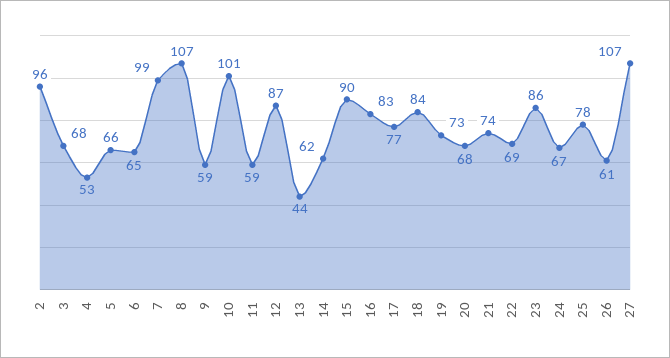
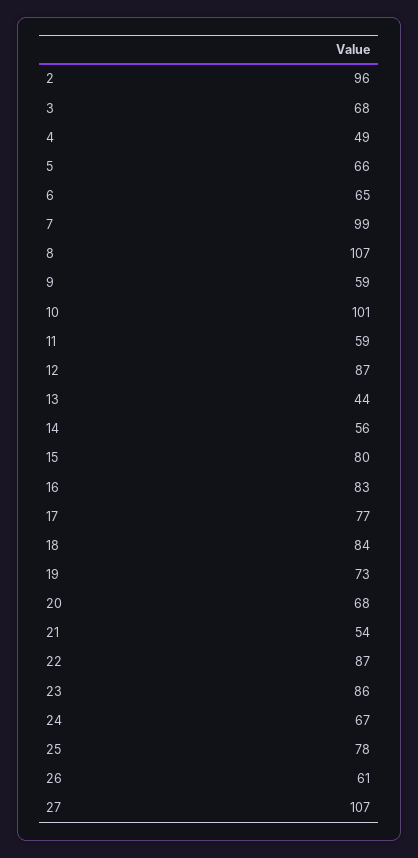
4: 53 -> 49
14: 62 -> 56
15: 90 -> 80
21: 74 -> 54
22: 69 -> 87

